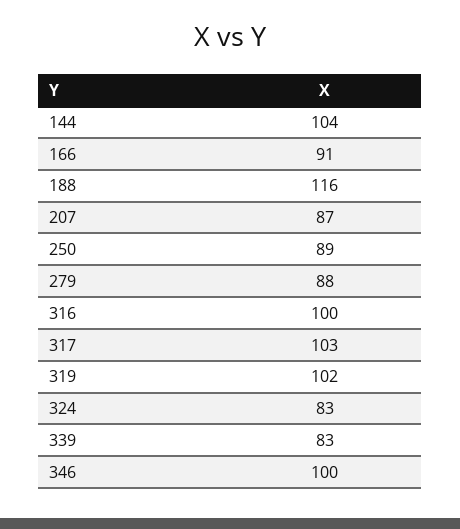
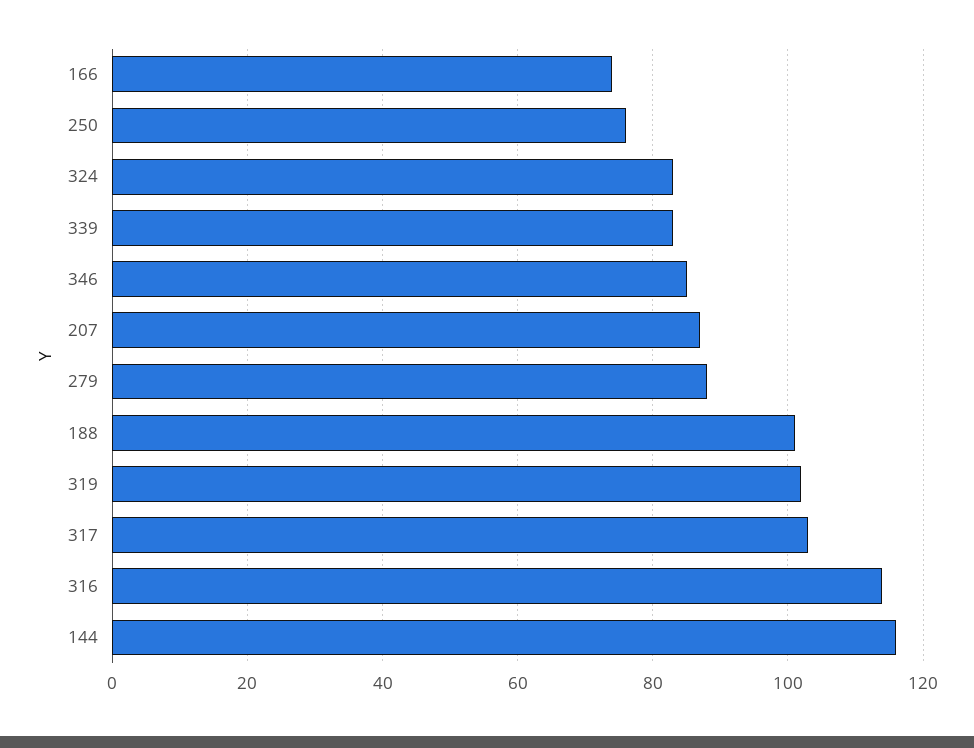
144: 104 -> 115
166: 91 -> 75
188: 116 -> 100
250: 89 -> 75
316: 100 -> 115
346: 100 -> 85

